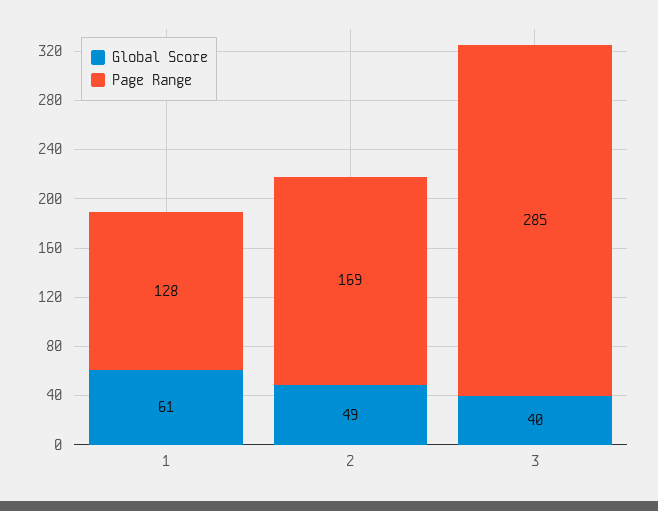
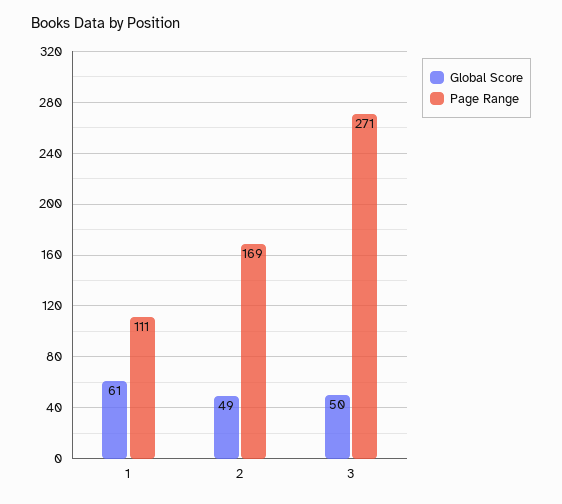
Page Range, 1: 128 -> 111
Global Score, 3: 40 -> 50
Page Range, 3: 285 -> 271

